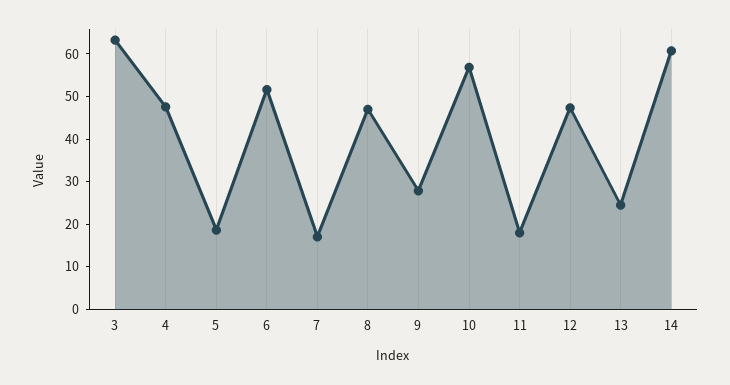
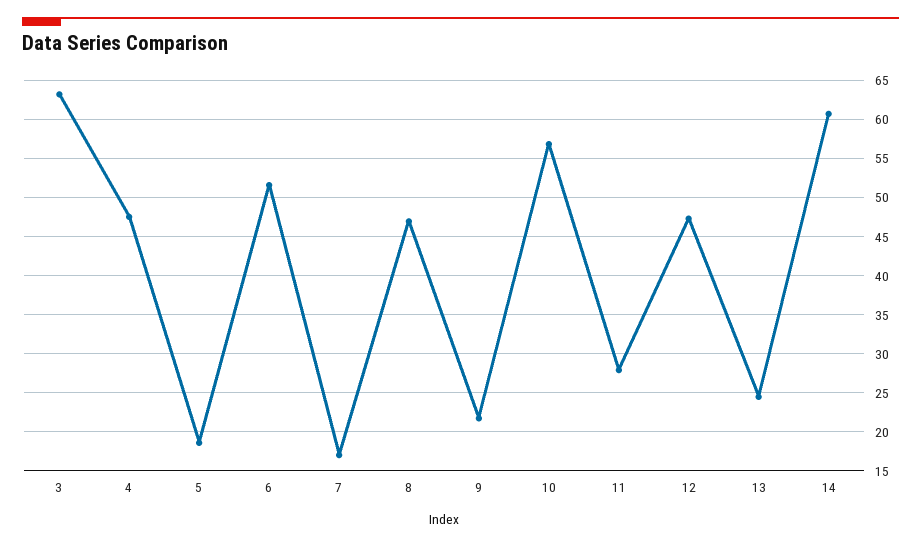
9: 28 -> 22
11: 18 -> 28

